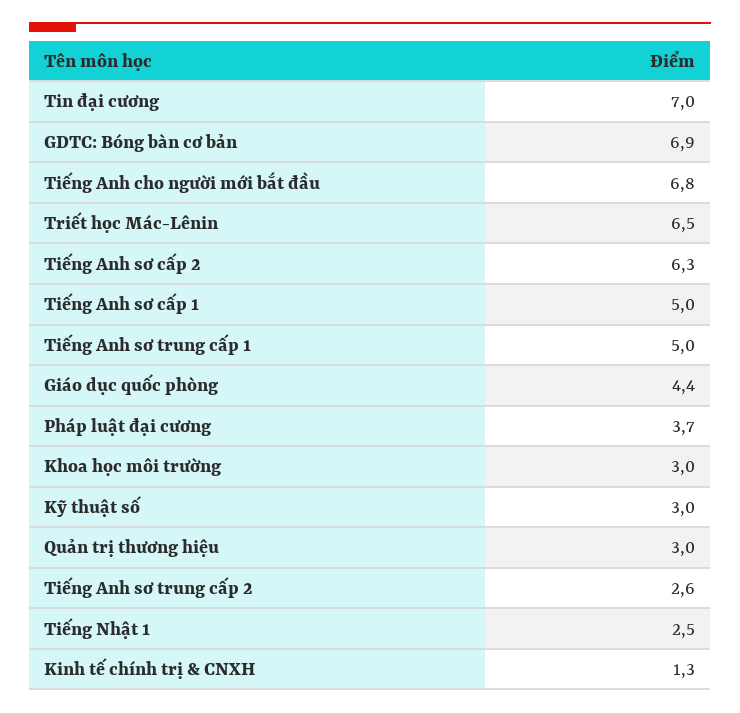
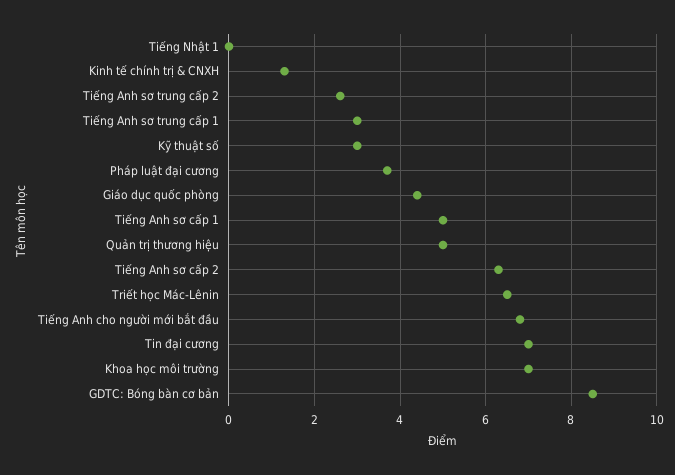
GDTC: Bóng bàn cơ bản: 6.9 -> 8.5
Tiếng Anh sơ trung cấp 1: 5 -> 3
Khoa học môi trường: 3 -> 7
Quản trị thương hiệu: 3 -> 5
Tiếng Nhật 1: 2.5 -> 0

